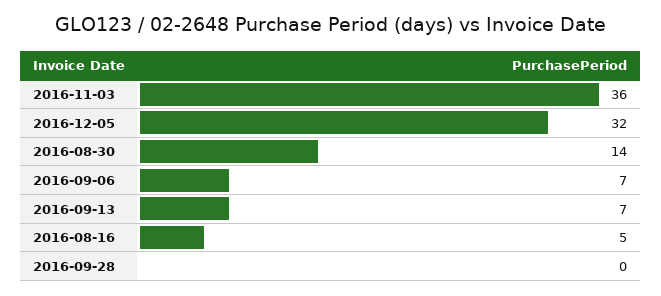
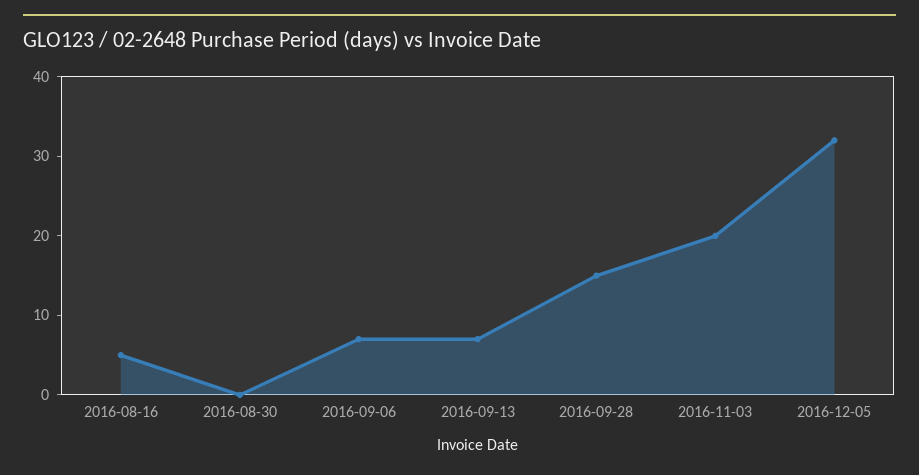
2016-11-03: 36 -> 20
2016-08-30: 14 -> 0
2016-09-28: 0 -> 15

